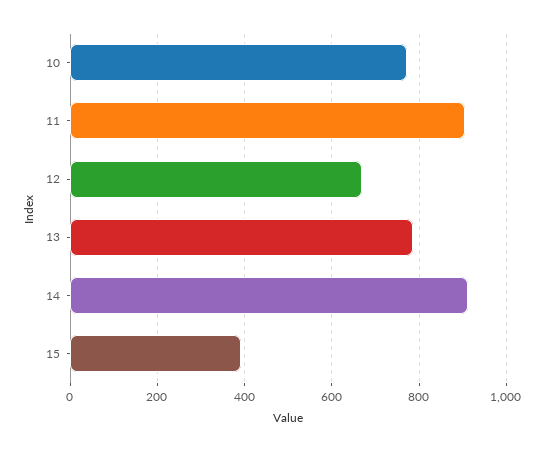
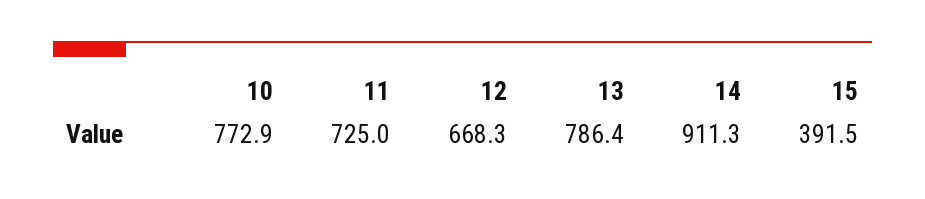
11: 900 -> 725

